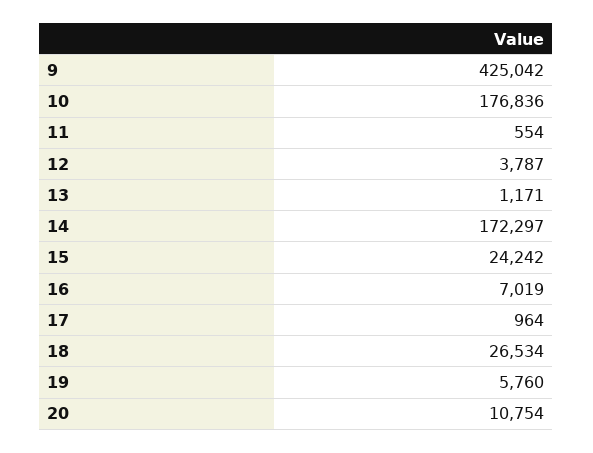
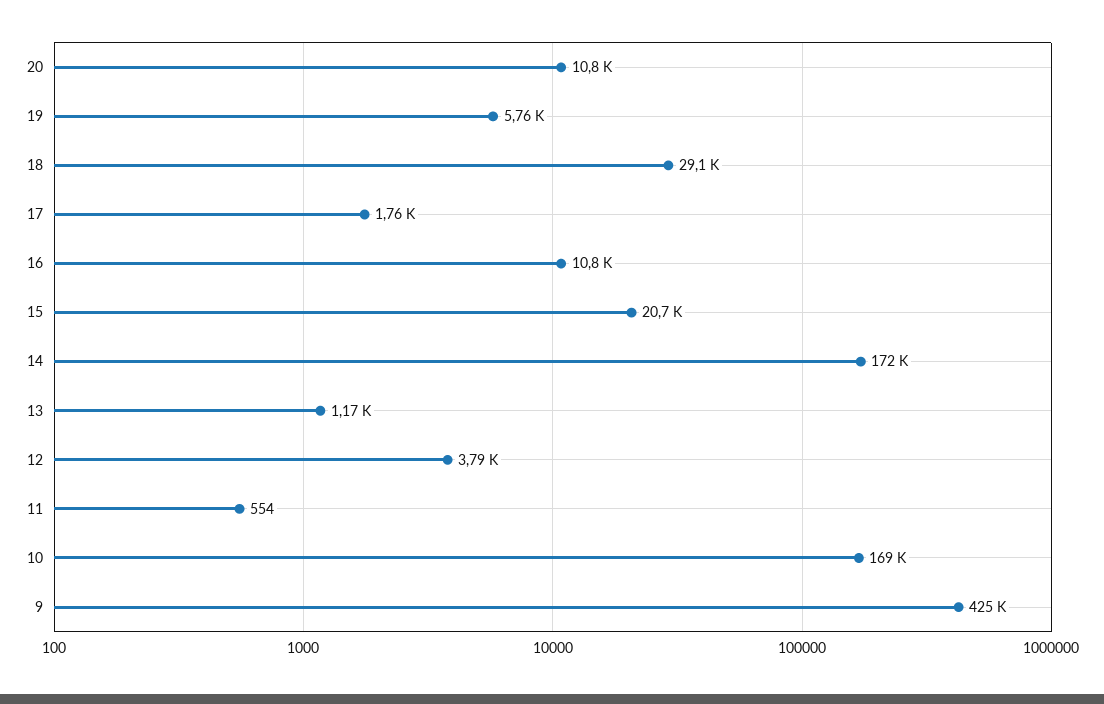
10: 176836 -> 169000
15: 24242 -> 20700
16: 7019 -> 10800
17: 964 -> 1760
18: 26534 -> 29100

